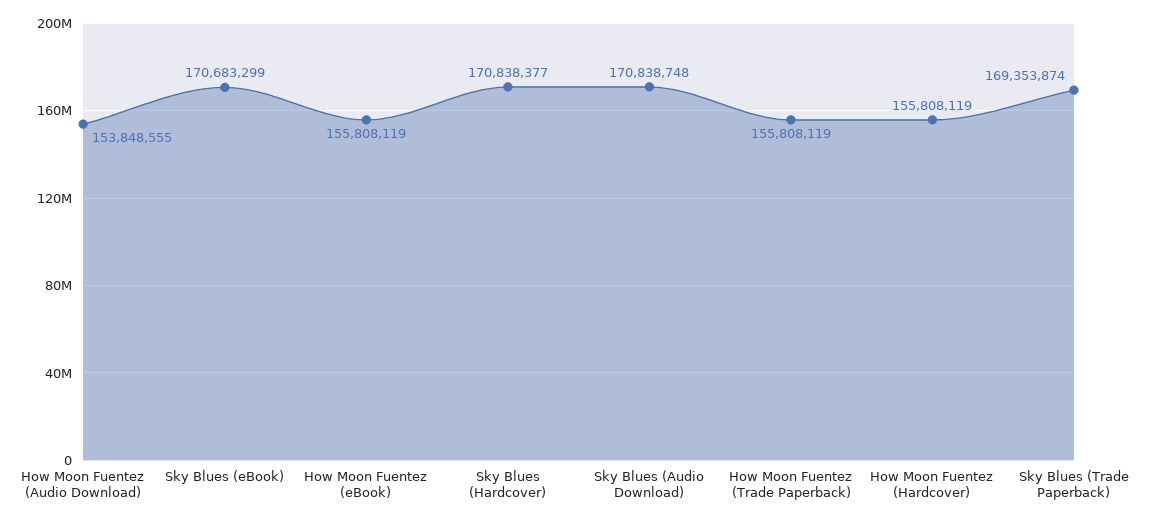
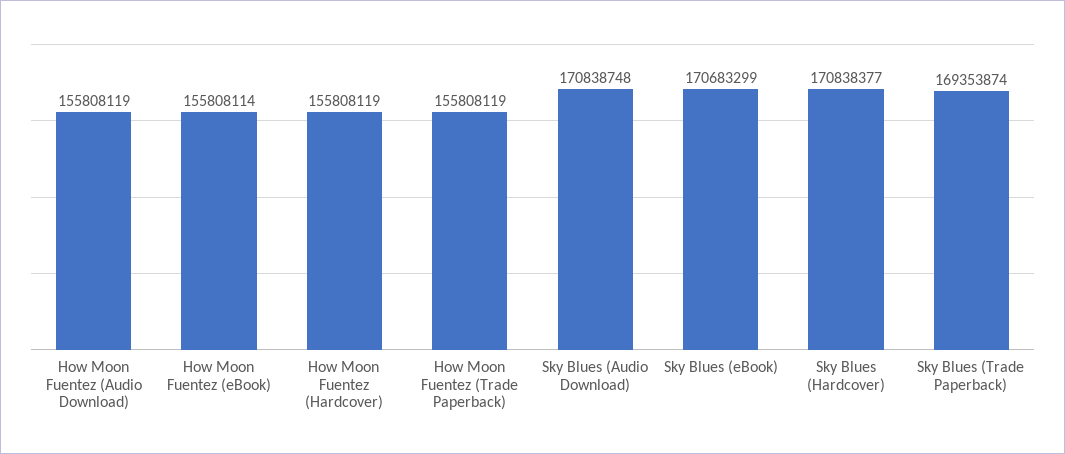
How Moon Fuentez (Audio Download): 153848555 -> 155808119
How Moon Fuentez (eBook): 155808119 -> 155808114

